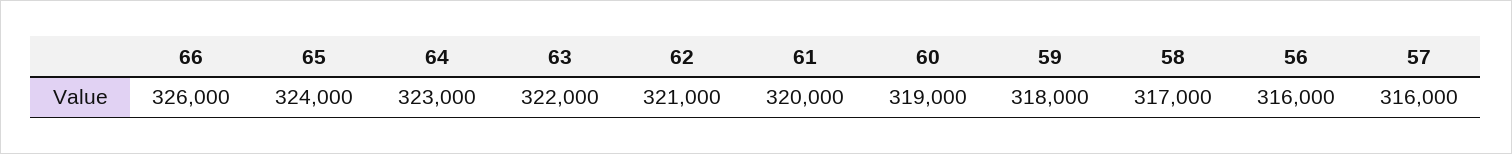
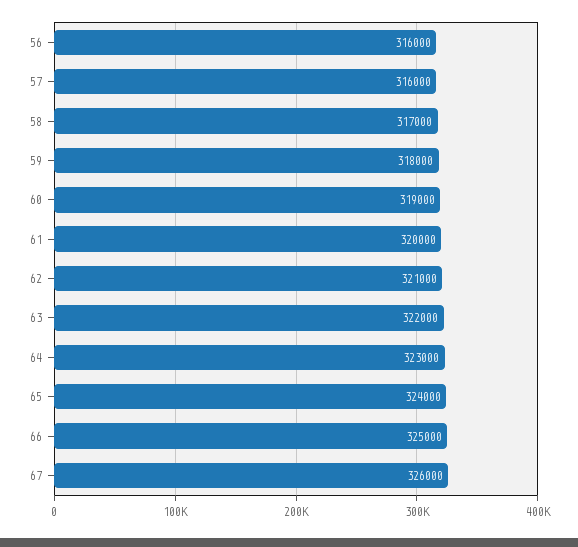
66: 326000 -> 325000
67: none -> 326000

